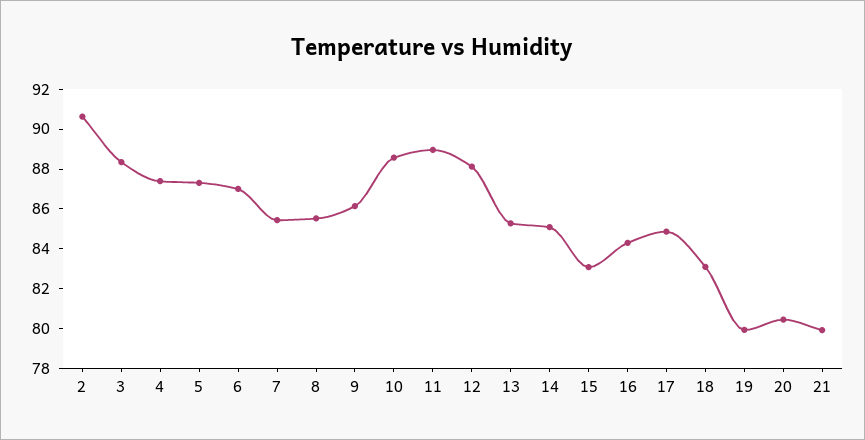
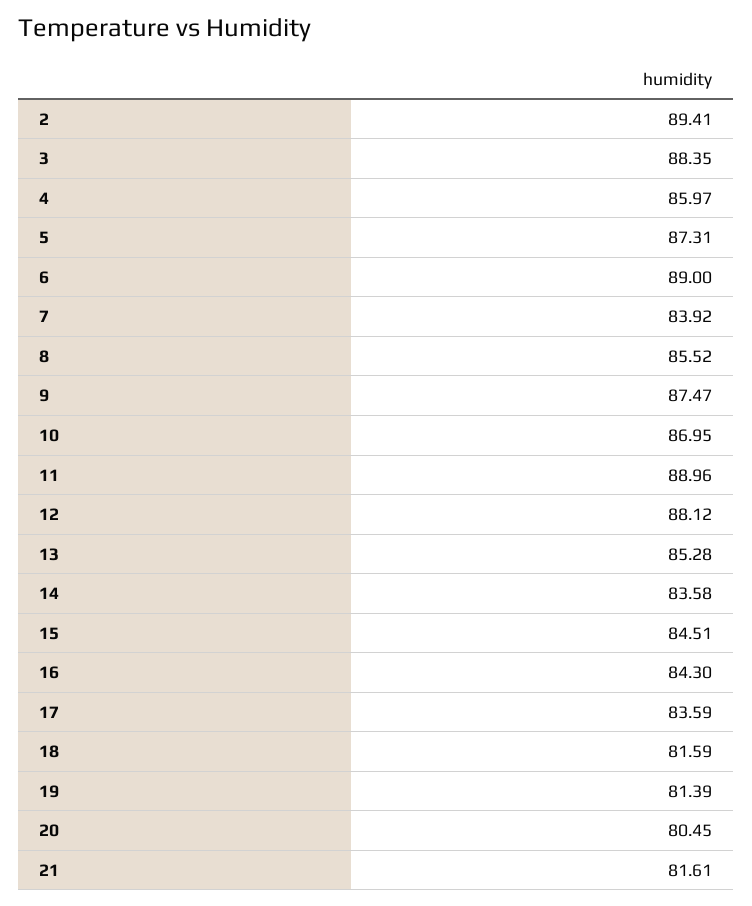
2: 90.5 -> 89.41
4: 87.5 -> 85.97
6: 87 -> 89
7: 85.5 -> 83.92
9: 86 -> 87.47
10: 88.5 -> 86.95
14: 85 -> 83.58
15: 83 -> 84.51
17: 85 -> 83.59
18: 83 -> 81.59
19: 80 -> 81.39
21: 80 -> 81.61

